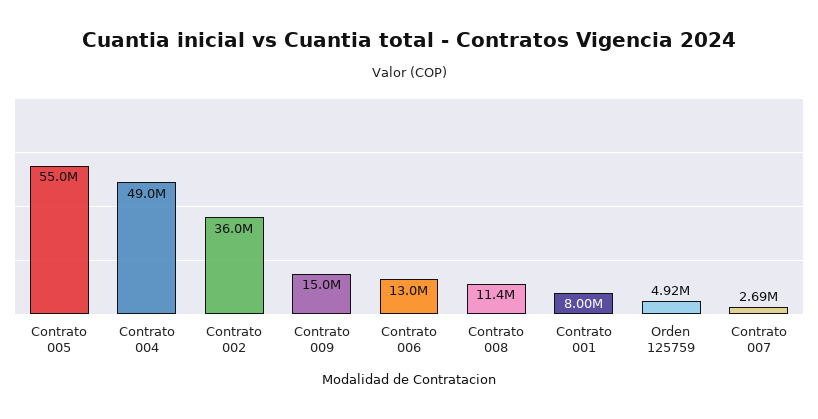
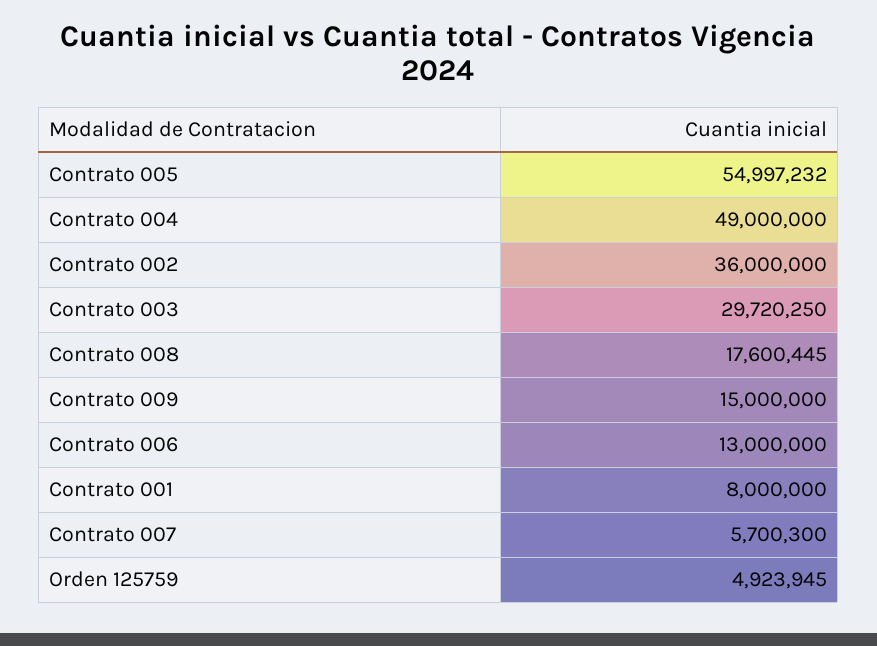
Contrato 008: 11400000 -> 17600445
Contrato 007: 2690000 -> 5700300
Contrato 003: none -> 29720250

